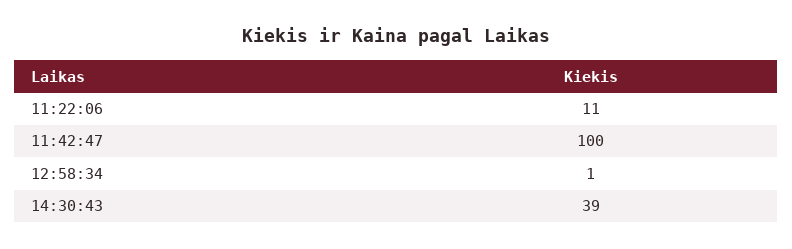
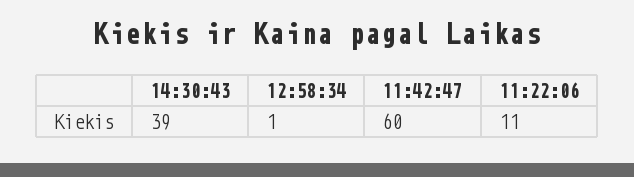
11:42:47: 100 -> 60

